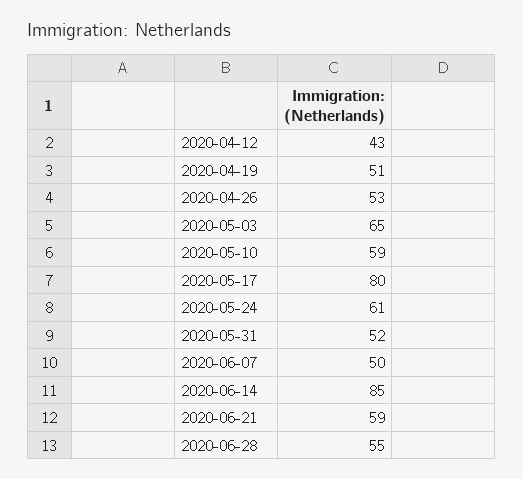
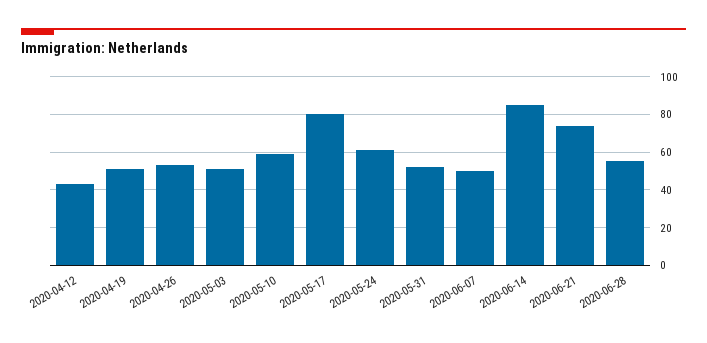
2020-05-03: 65 -> 50
2020-06-21: 59 -> 75

